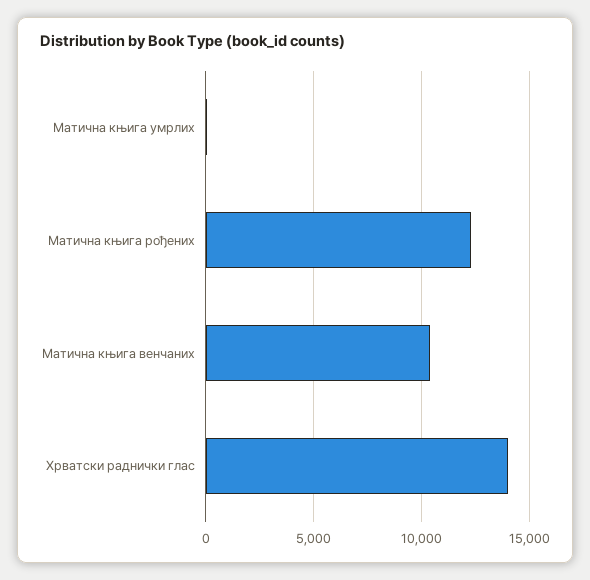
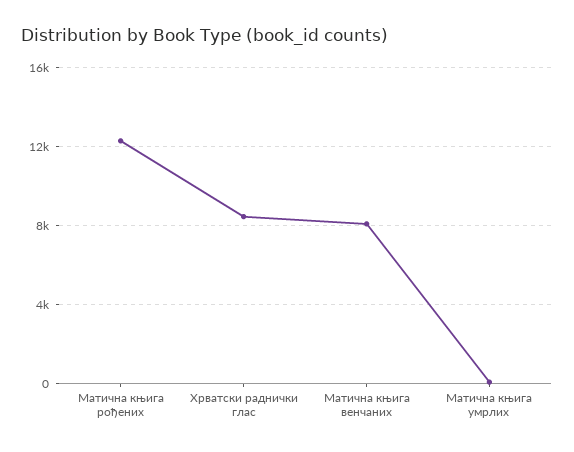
Матична књига венчаних: 10500 -> 8000
Хрватски раднички глас: 14000 -> 8500

